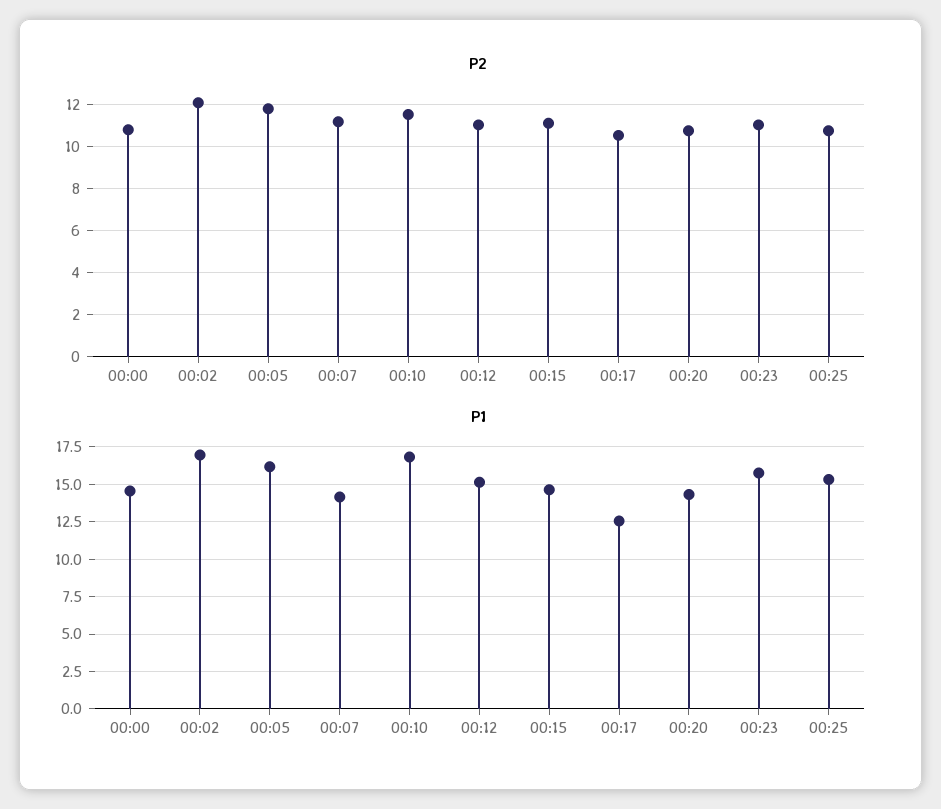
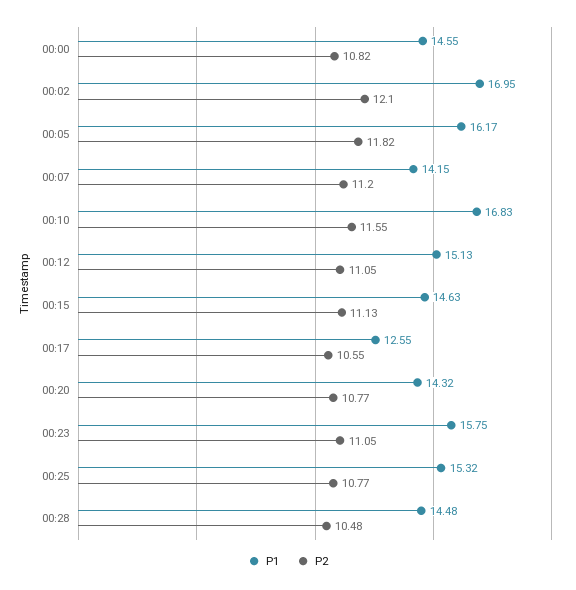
P1, 00:28: none -> 14.48
P2, 00:28: none -> 10.48

